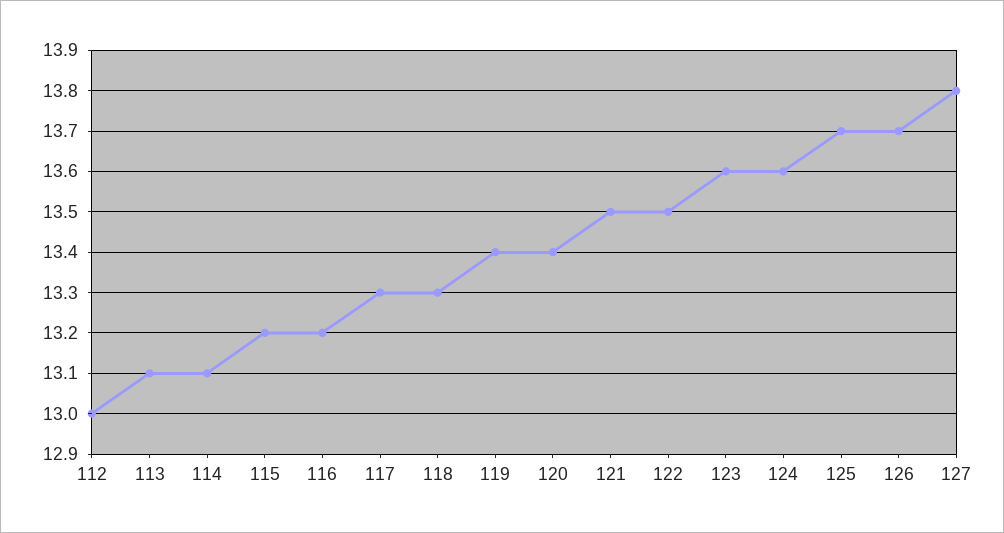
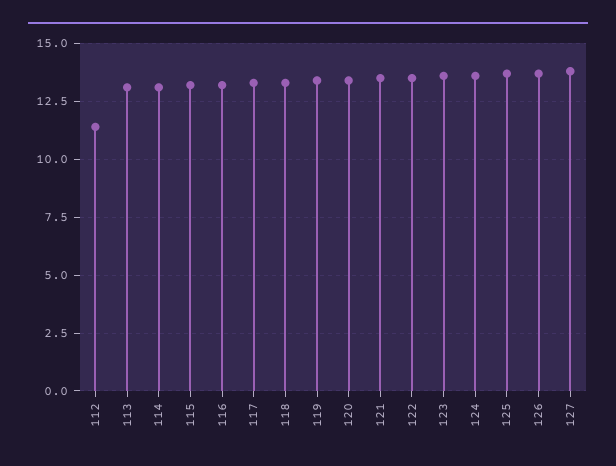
112: 13 -> 11.5

